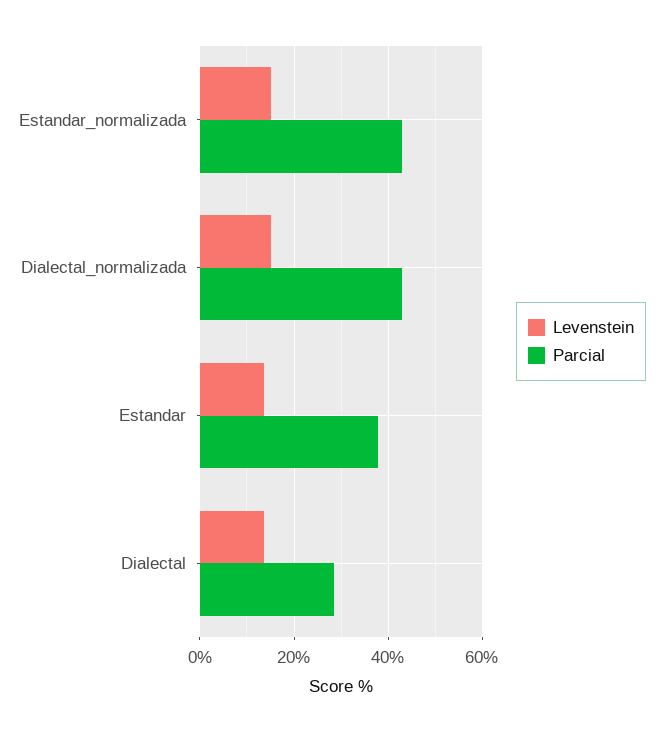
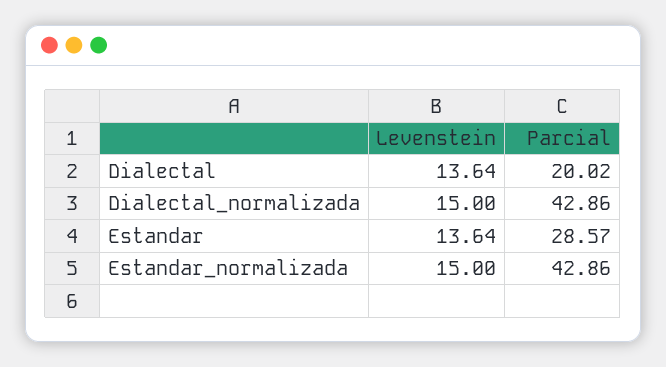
Parcial, Estandar: 38 -> 28.57
Parcial, Dialectal: 28 -> 20.02

